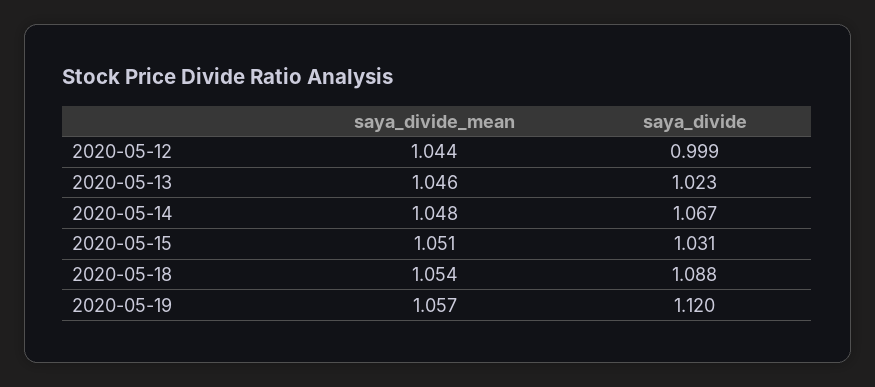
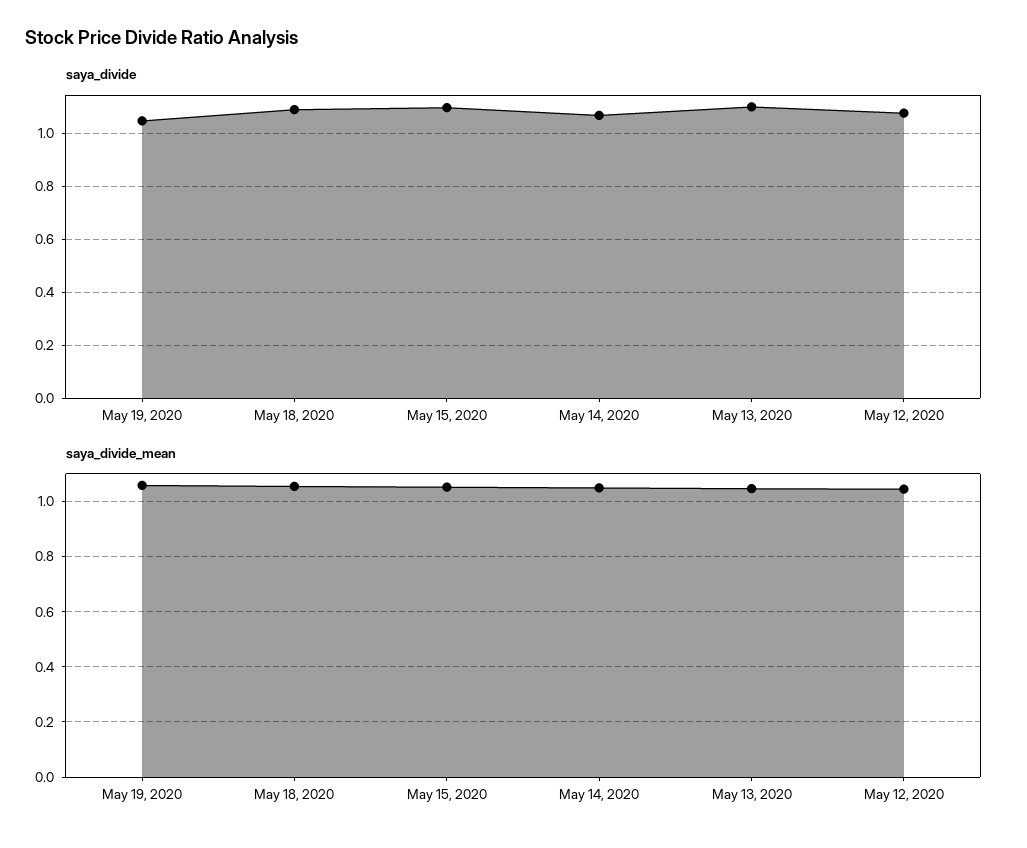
saya_divide, 2020-05-12: 0.999 -> 1.075
saya_divide, 2020-05-13: 1.023 -> 1.1
saya_divide, 2020-05-15: 1.031 -> 1.1
saya_divide, 2020-05-19: 1.12 -> 1.05

